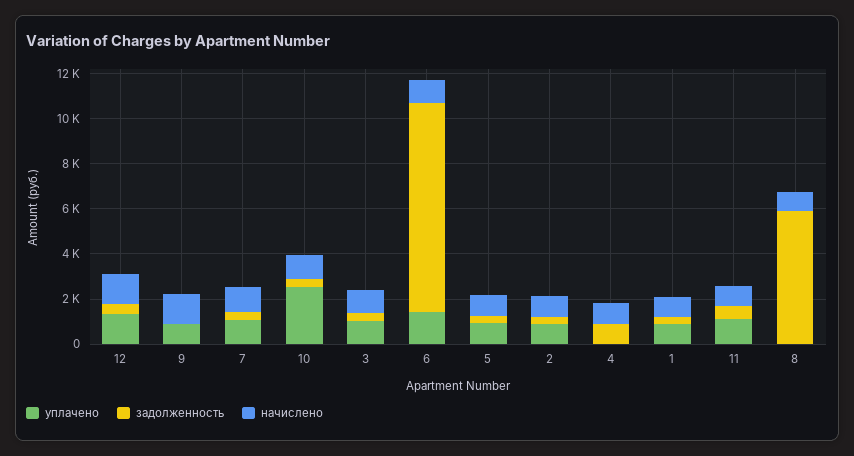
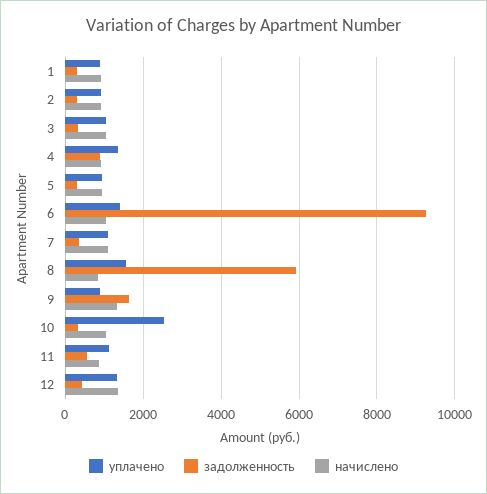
задолженность, 9: 0 -> 1600
уплачено, 4: 0 -> 1400
уплачено, 8: 0 -> 1600

